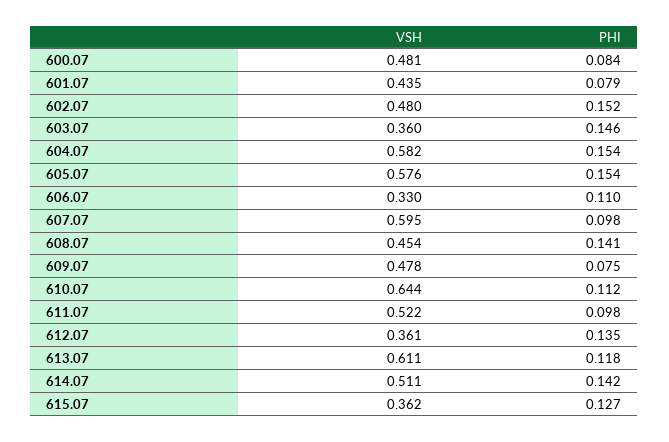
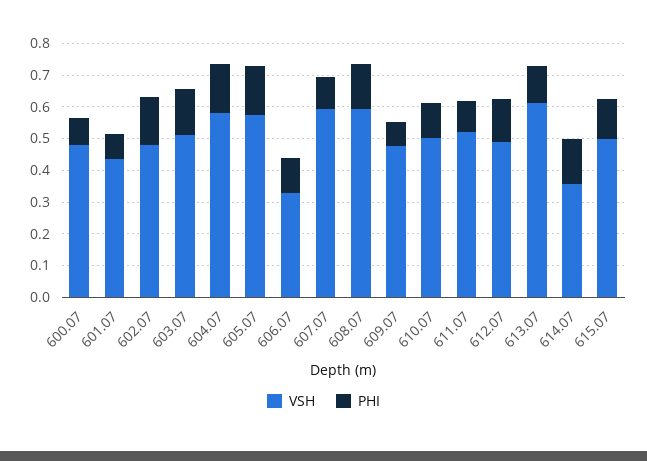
VSH, 603.07: 0.36 -> 0.5
VSH, 608.07: 0.454 -> 0.6
VSH, 610.07: 0.644 -> 0.5
VSH, 612.07: 0.361 -> 0.5
VSH, 614.07: 0.511 -> 0.35
VSH, 615.07: 0.362 -> 0.5

